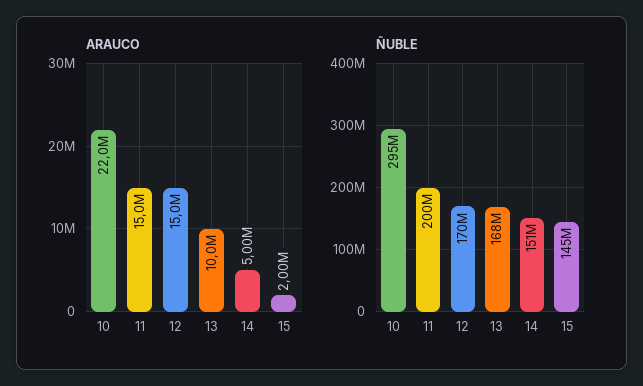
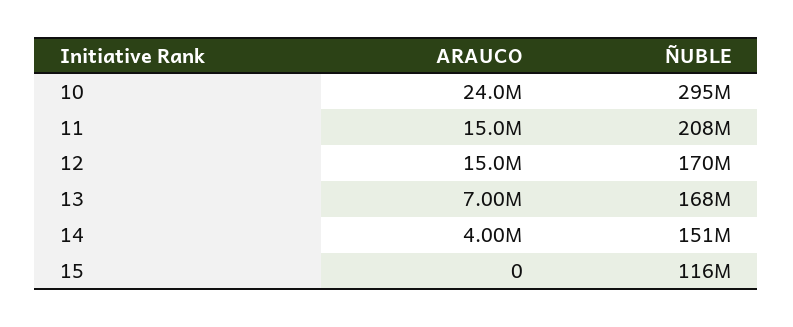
ARAUCO, 10: 22000000 -> 24000000
ARAUCO, 13: 10000000 -> 7000000
ARAUCO, 14: 5000000 -> 4000000
ARAUCO, 15: 2000000 -> 0
ÑUBLE, 11: 200000000 -> 208000000
ÑUBLE, 15: 145000000 -> 116000000

